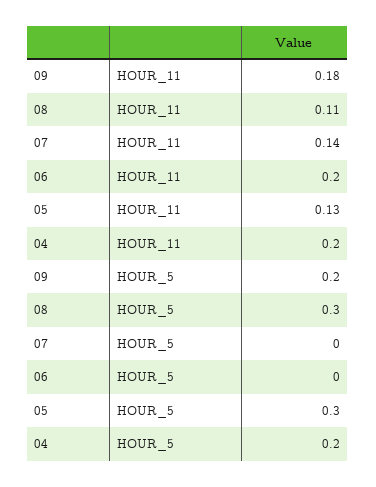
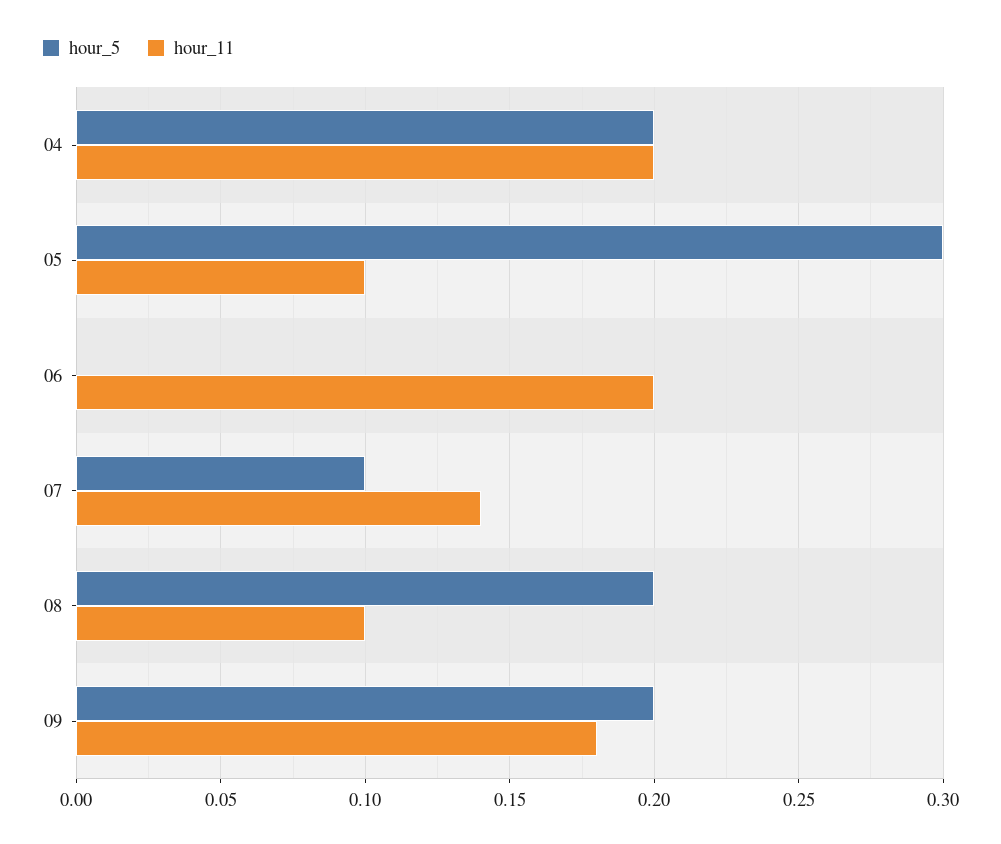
HOUR_11, 08: 0.11 -> 0.1
HOUR_11, 05: 0.13 -> 0.1
HOUR_5, 08: 0.3 -> 0.2
HOUR_5, 07: 0 -> 0.1

